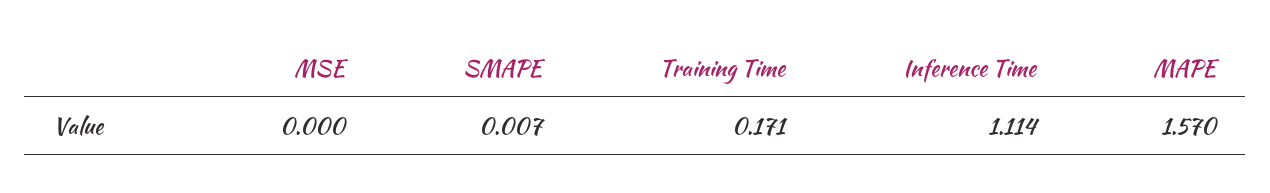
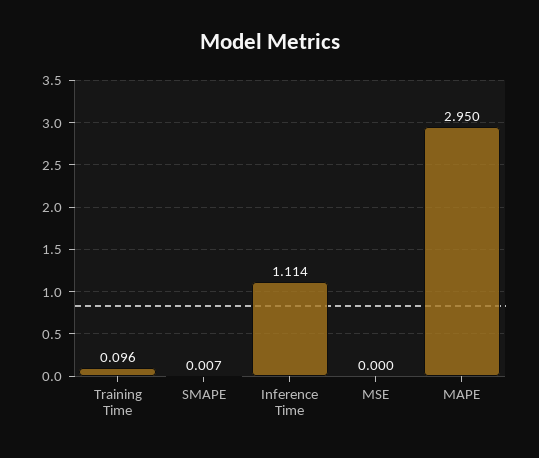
Training Time: 0.171 -> 0.096
MAPE: 1.57 -> 2.95

